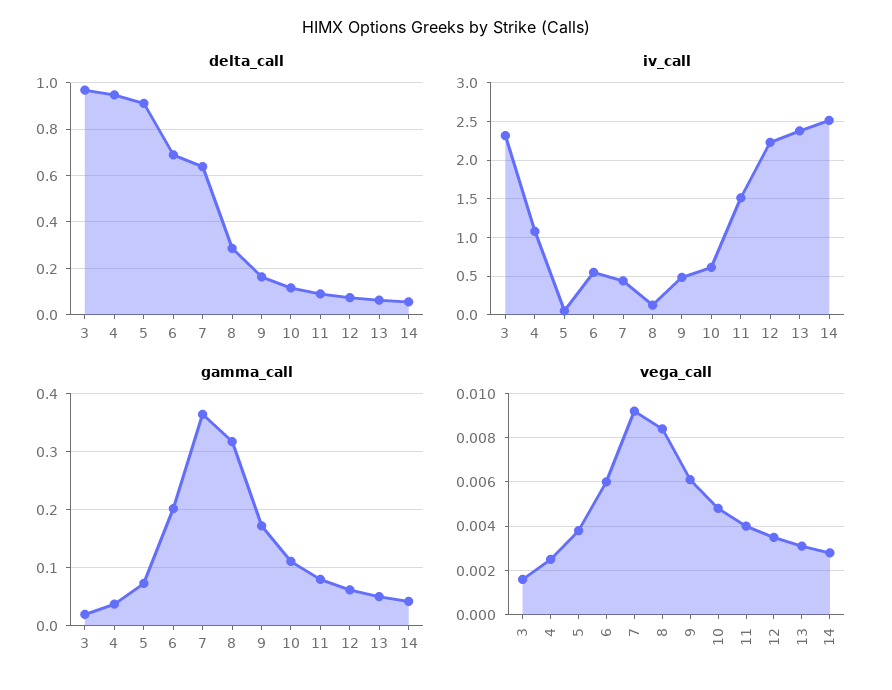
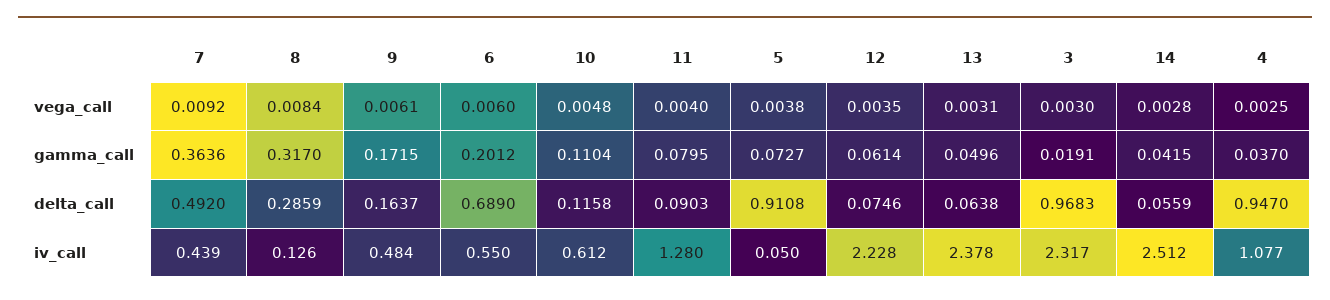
delta_call, 7: 0.65 -> 0.492
iv_call, 11: 1.5 -> 1.28
vega_call, 3: 0.0015 -> 0.003

